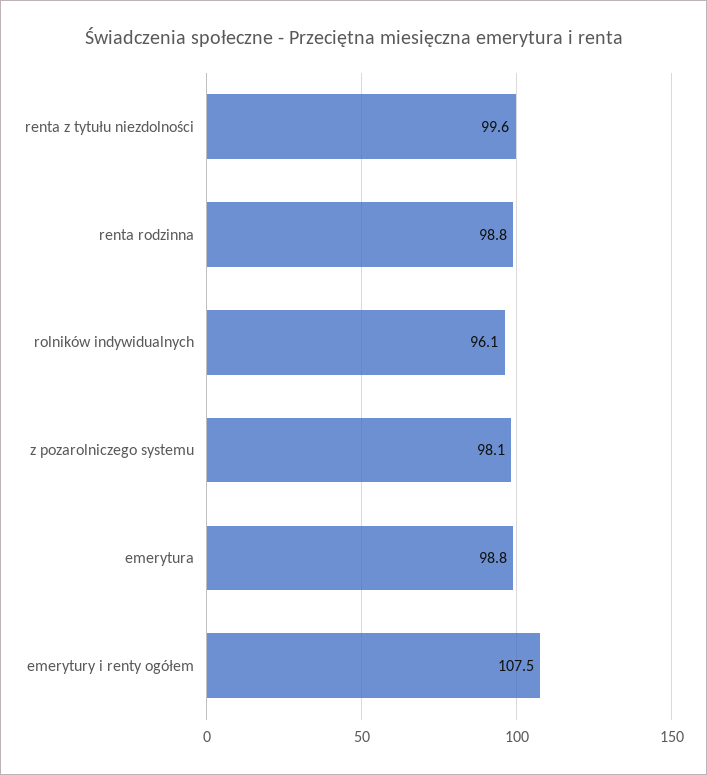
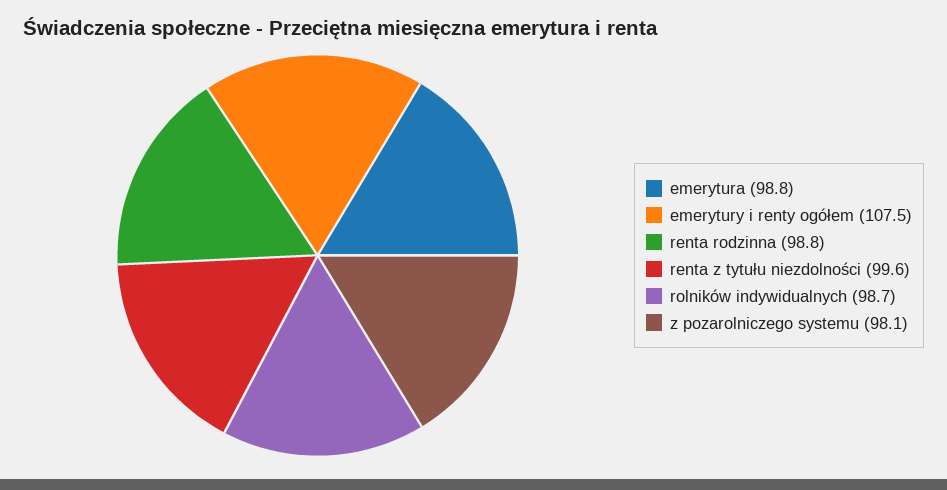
rolników indywidualnych: 96.1 -> 98.7

